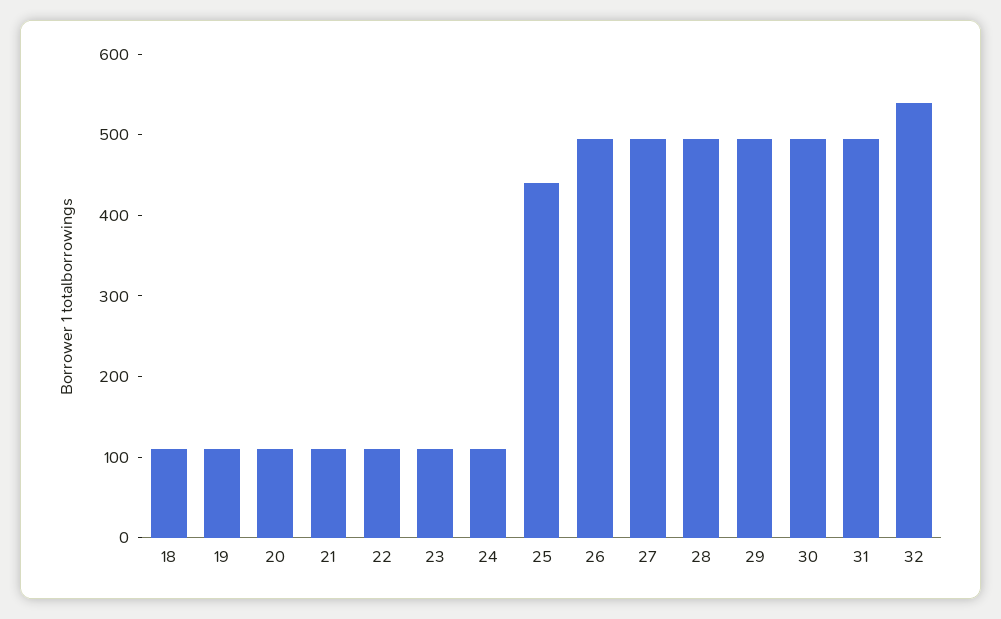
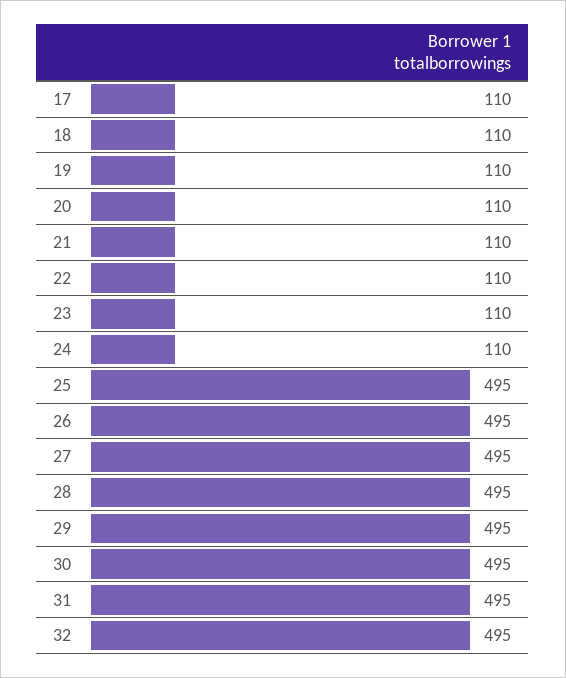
25: 440 -> 495
32: 540 -> 495
17: none -> 110

